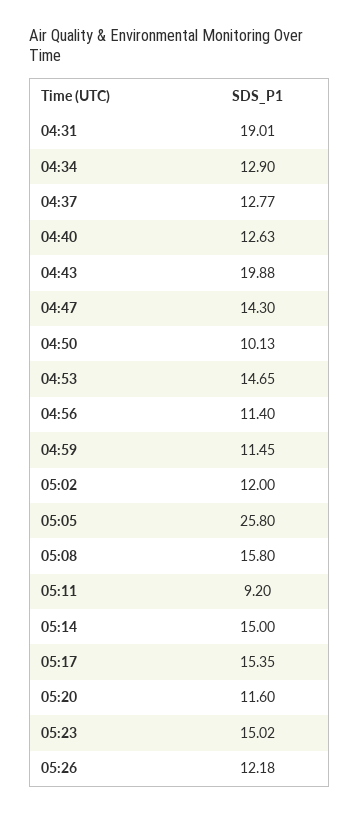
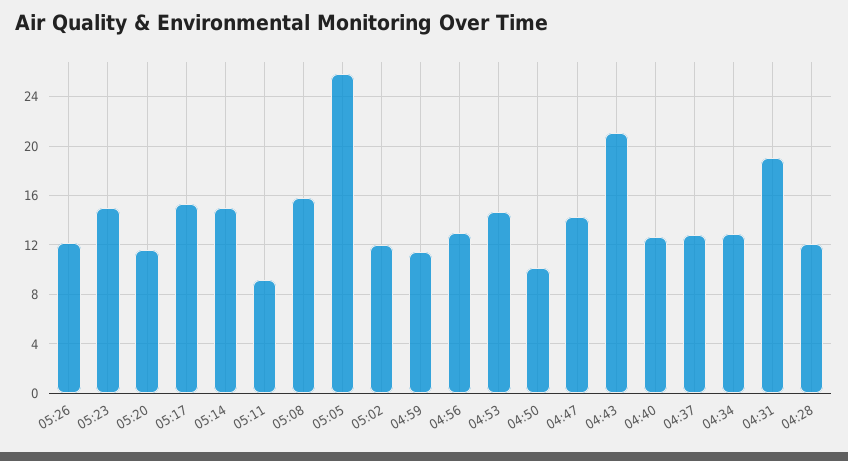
04:43: 19.88 -> 21
04:56: 11.4 -> 13
04:28: none -> 12

